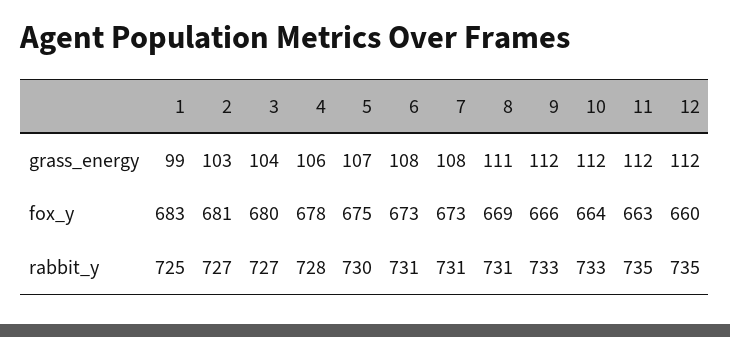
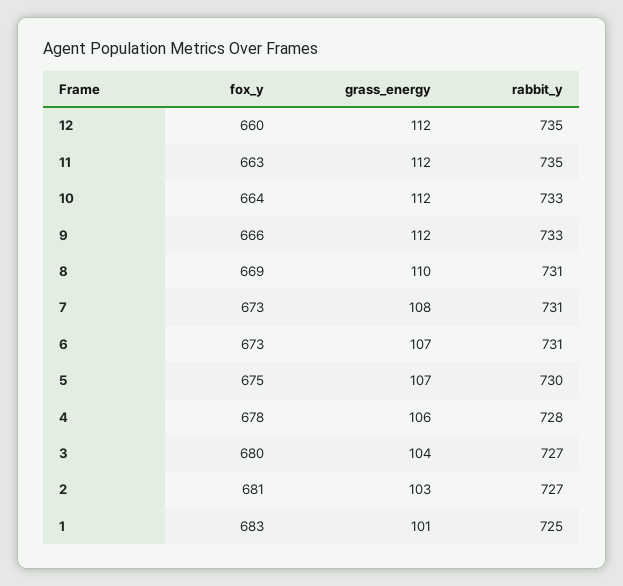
1, grass_energy: 99 -> 101
6, grass_energy: 108 -> 107
8, grass_energy: 111 -> 110

